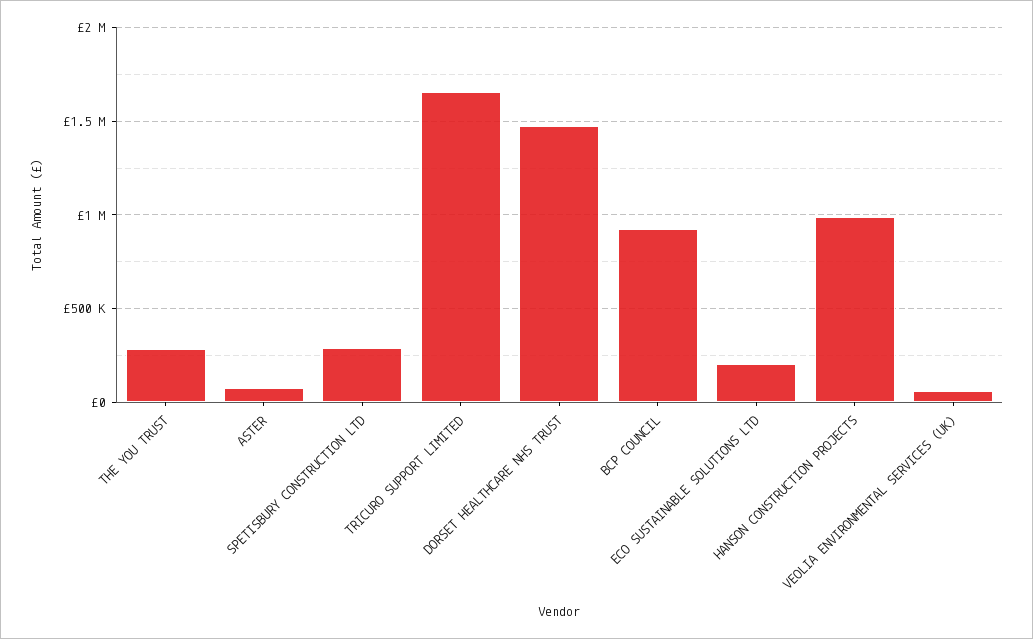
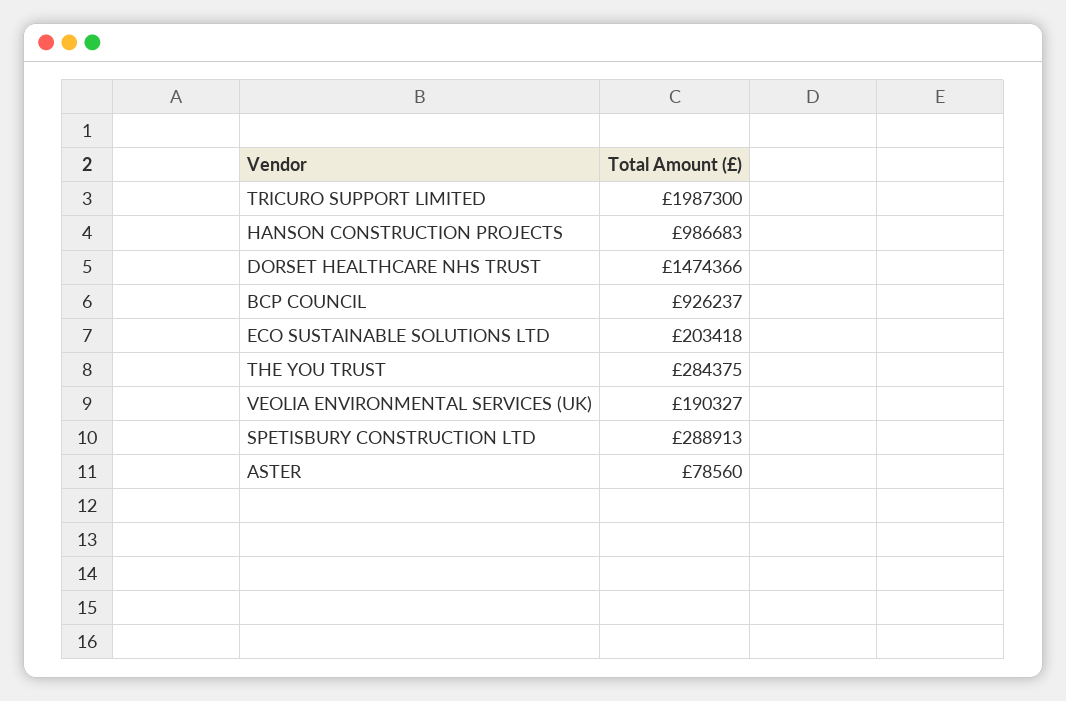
TRICURO SUPPORT LIMITED: 1650000 -> 1987300
VEOLIA ENVIRONMENTAL SERVICES (UK): 50000 -> 190327

